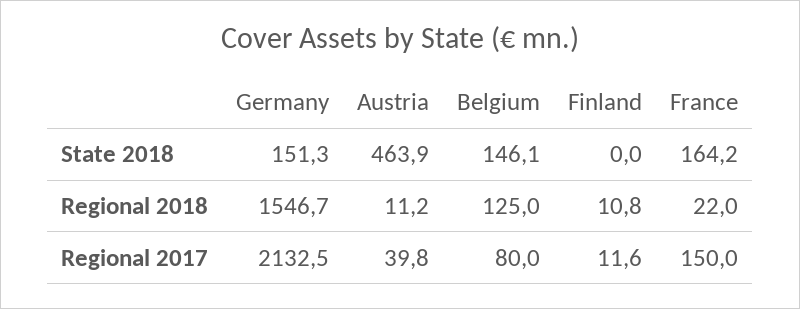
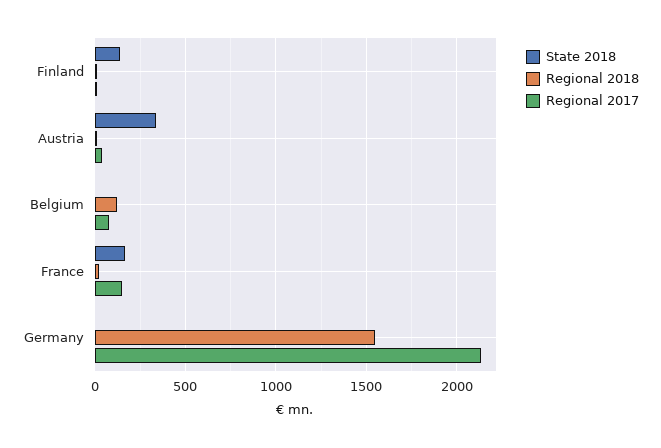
State 2018, Germany: 151.3 -> 0
State 2018, Austria: 463.9 -> 350
State 2018, Belgium: 146.1 -> 0
State 2018, Finland: 0 -> 150

